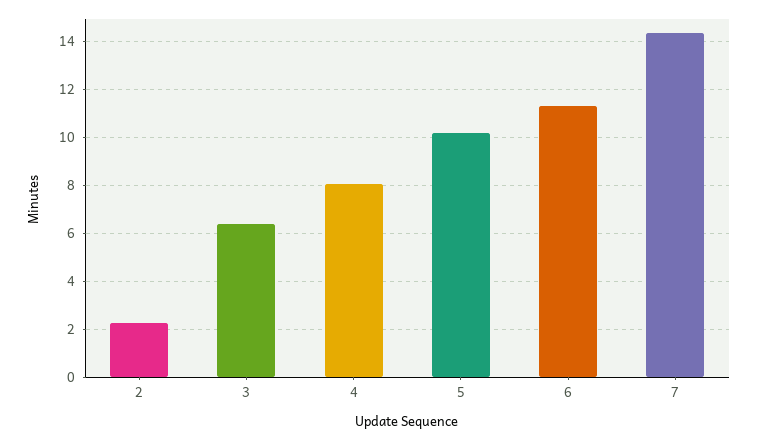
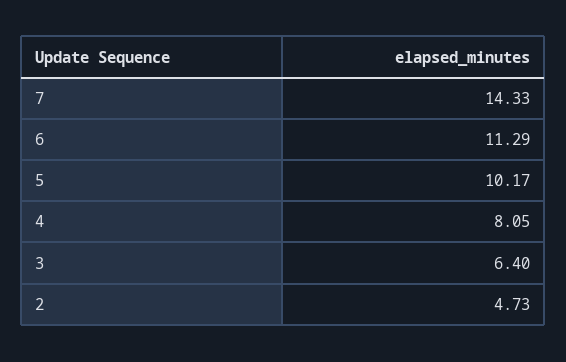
2: 2.25 -> 4.73

